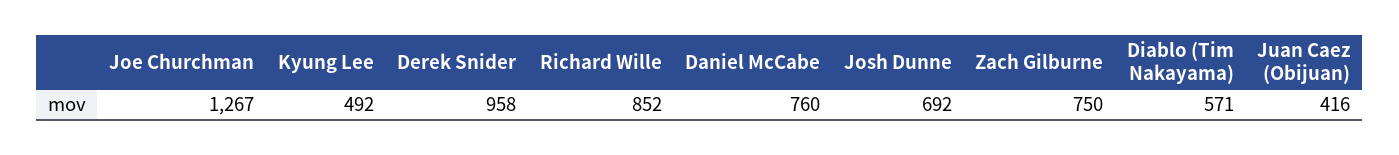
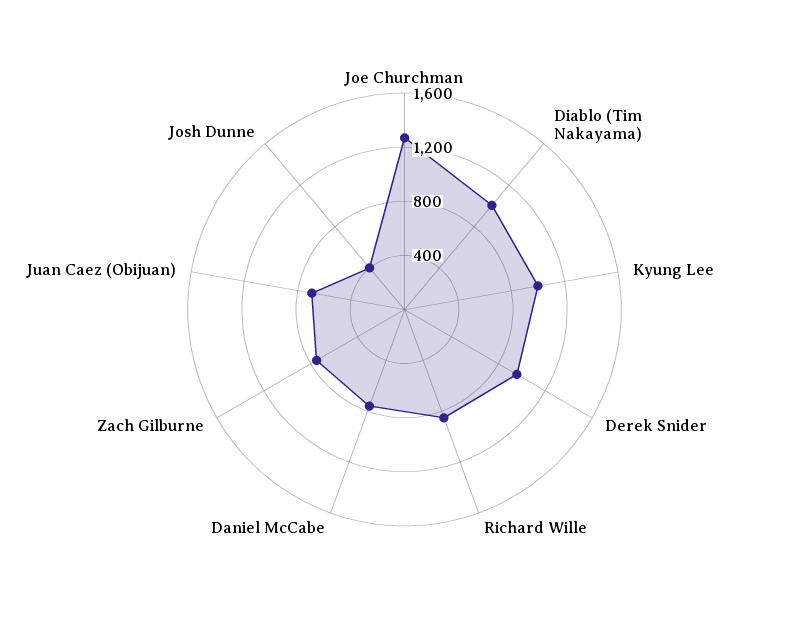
Kyung Lee: 492 -> 1000
Josh Dunne: 692 -> 400
Diablo (Tim Nakayama): 571 -> 1000
Juan Caez (Obijuan): 416 -> 700

